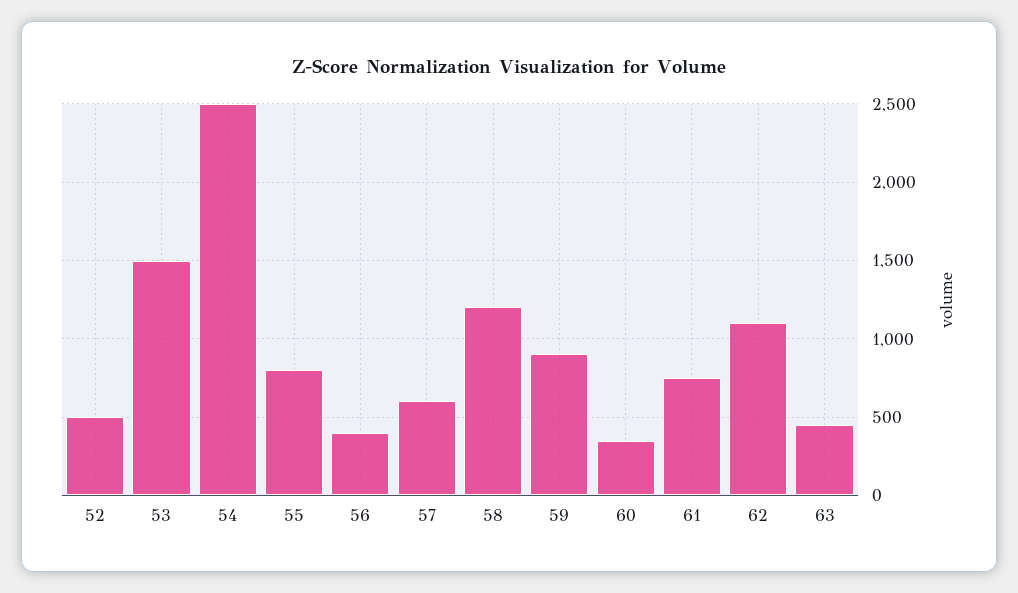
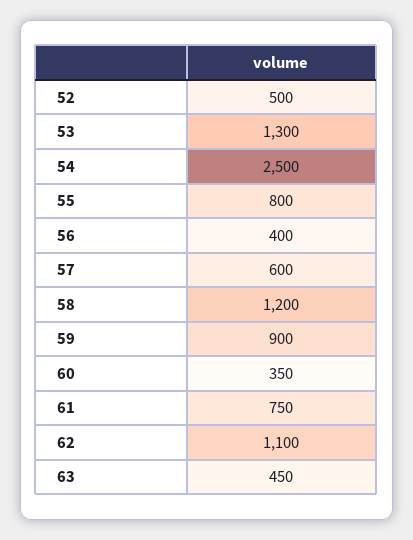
53: 1500 -> 1300

